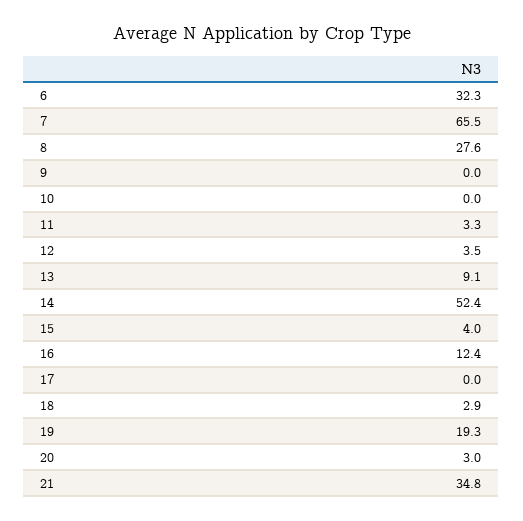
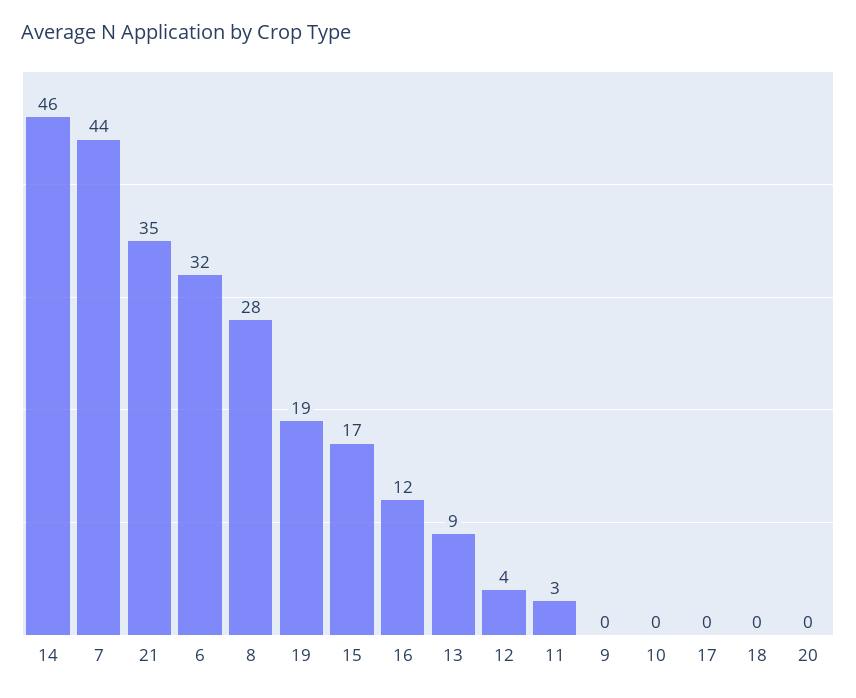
7: 65.5 -> 44
14: 52.4 -> 46
15: 4 -> 17
18: 2.9 -> 0
20: 3 -> 0

